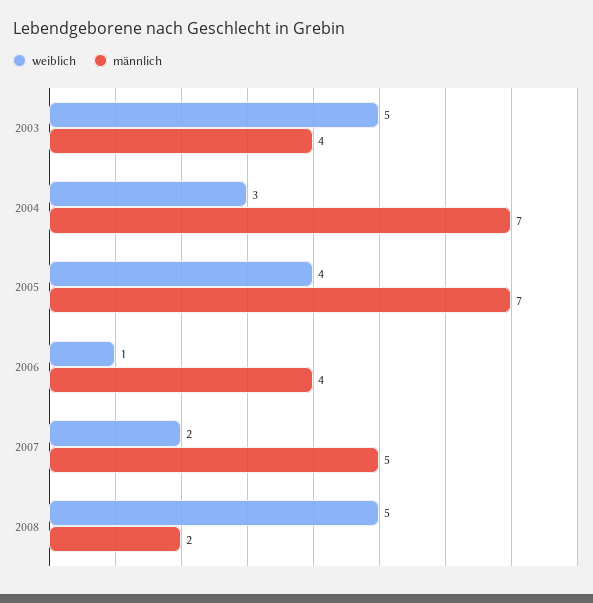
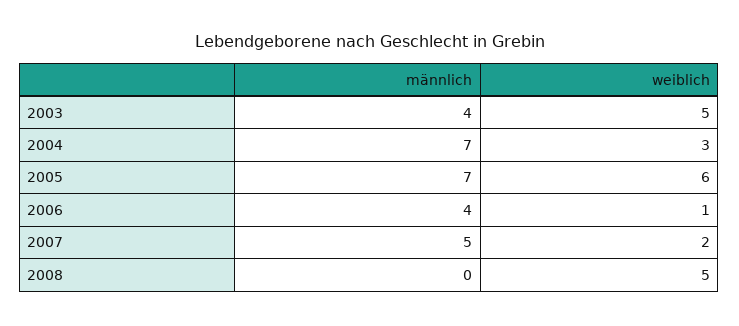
weiblich, 2005: 4 -> 6
männlich, 2008: 2 -> 0

